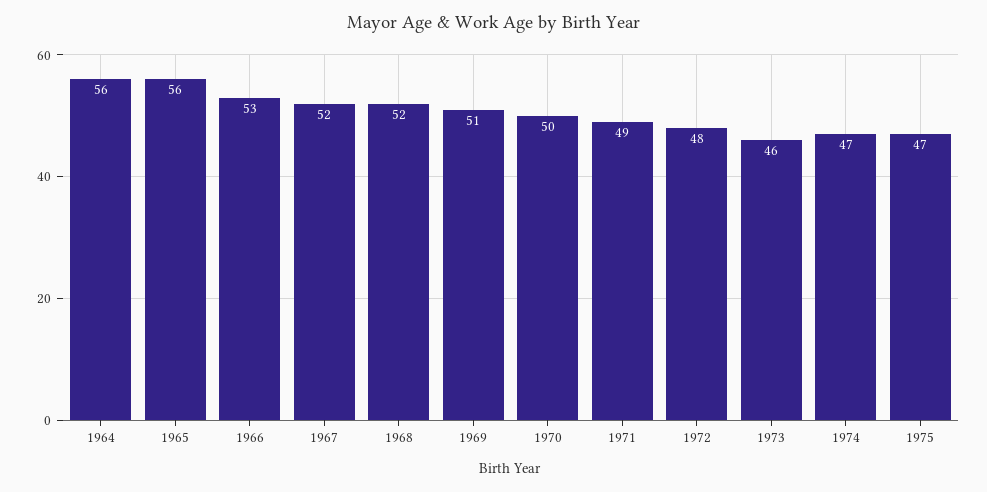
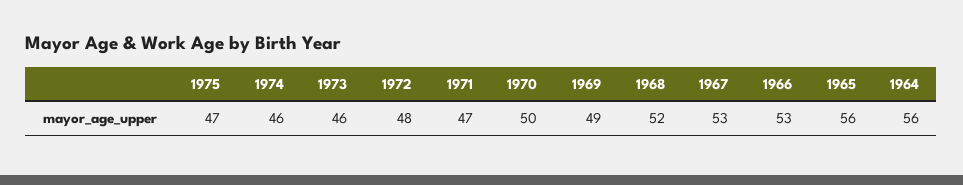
1967: 52 -> 53
1969: 51 -> 49
1971: 49 -> 47
1974: 47 -> 46

